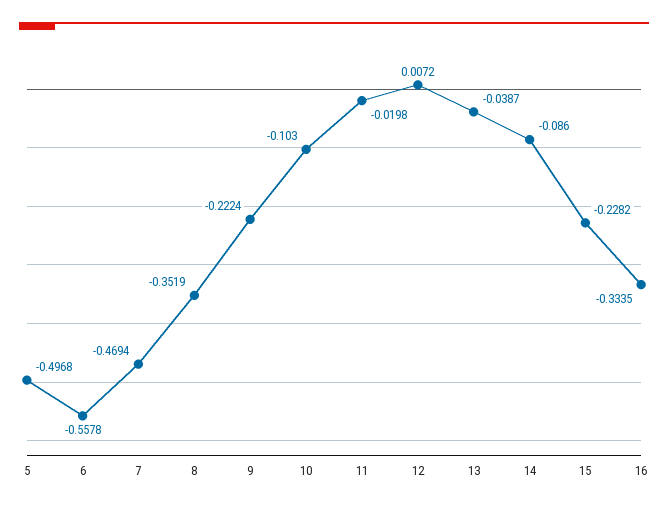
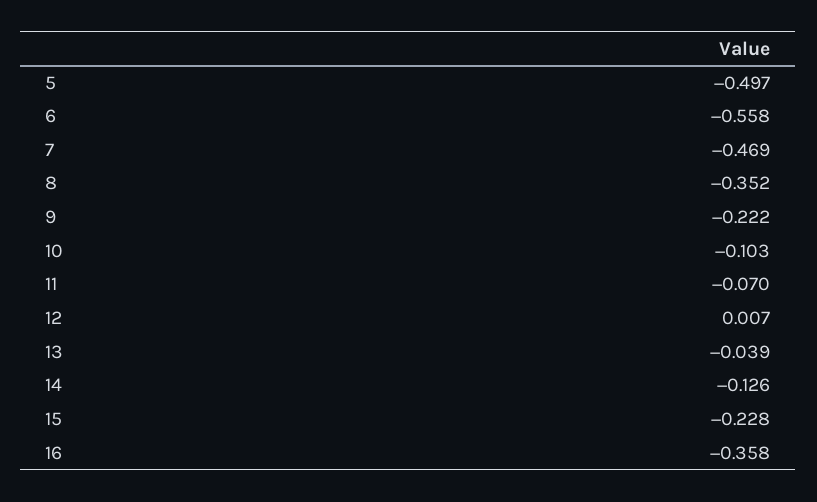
11: -0.0198 -> -0.07
14: -0.086 -> -0.126
16: -0.3335 -> -0.358

